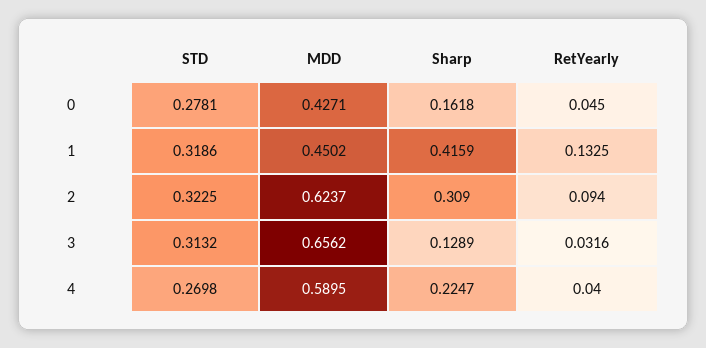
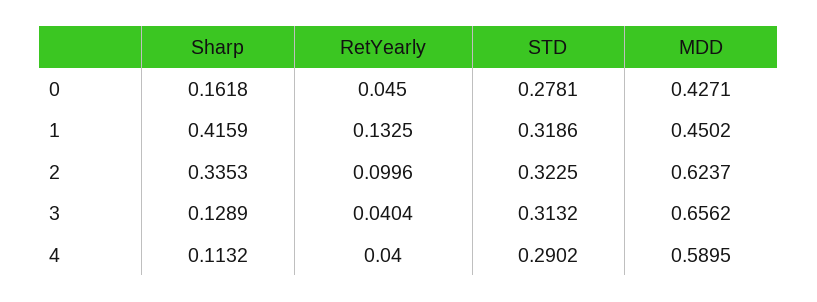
Sharp, 2: 0.309 -> 0.3353
RetYearly, 2: 0.094 -> 0.0996
RetYearly, 3: 0.0316 -> 0.0404
STD, 4: 0.2698 -> 0.2902
Sharp, 4: 0.2247 -> 0.1132

